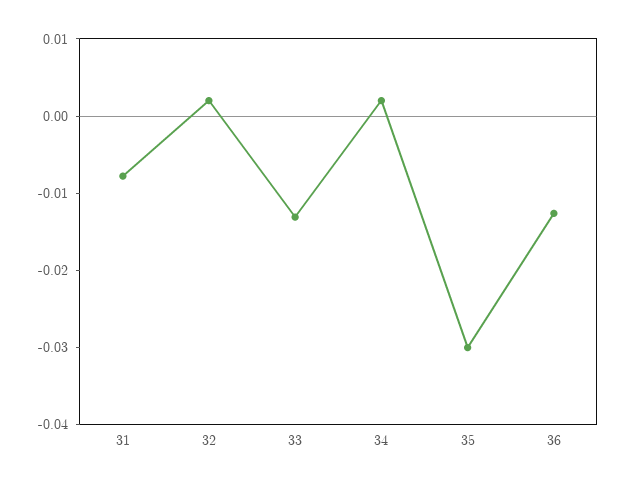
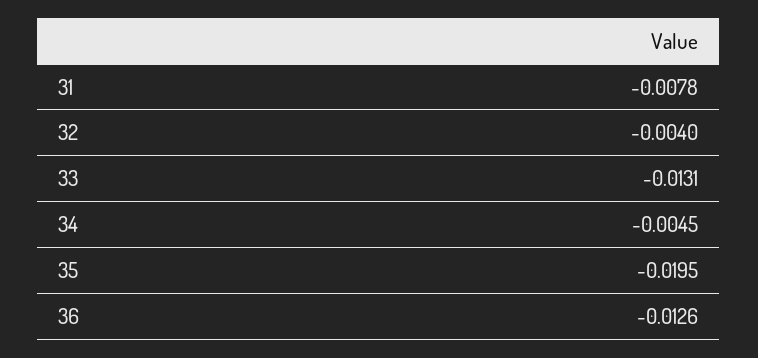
32: 0.002 -> -0.004
34: 0.002 -> -0.0045
35: -0.03 -> -0.0195

